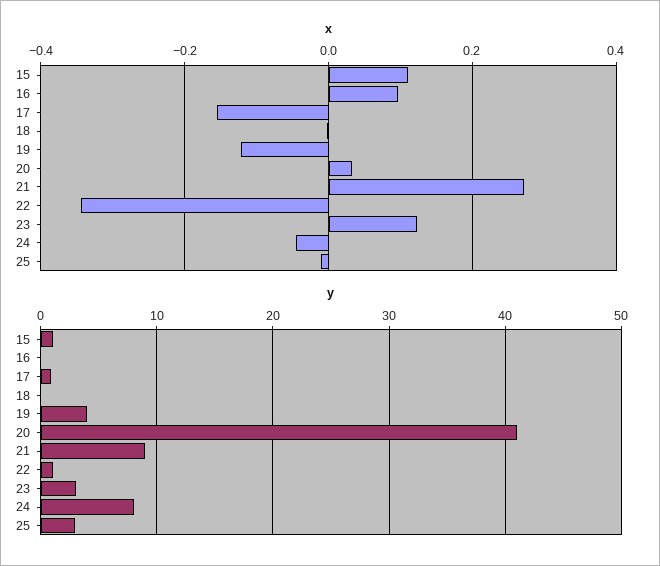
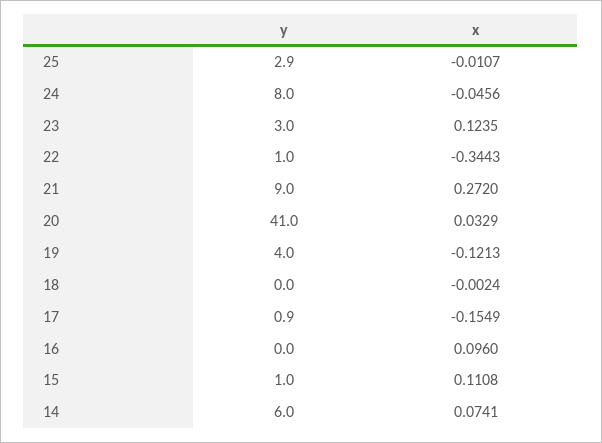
y, 14: none -> 6
x, 14: none -> 0.0741

